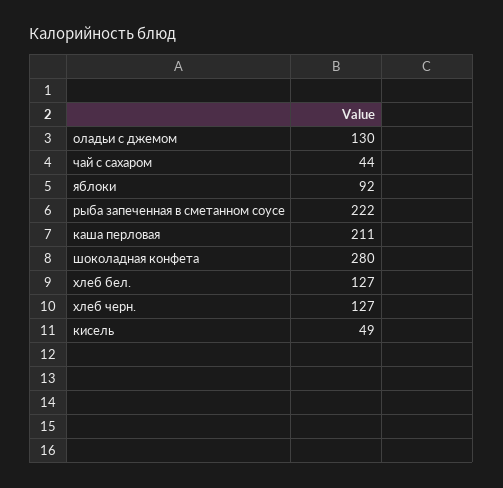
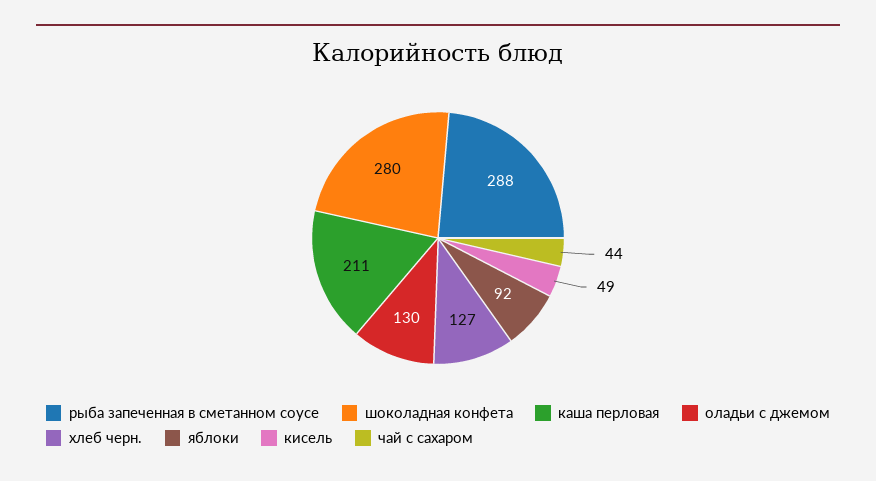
рыба запеченная в сметанном соусе: 222 -> 288
хлеб бел.: 127 -> none

